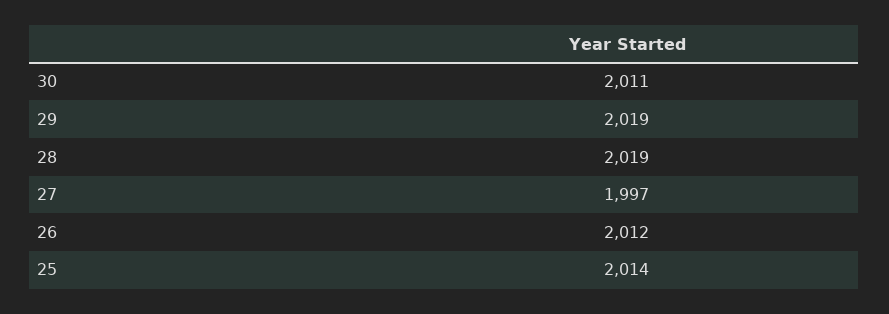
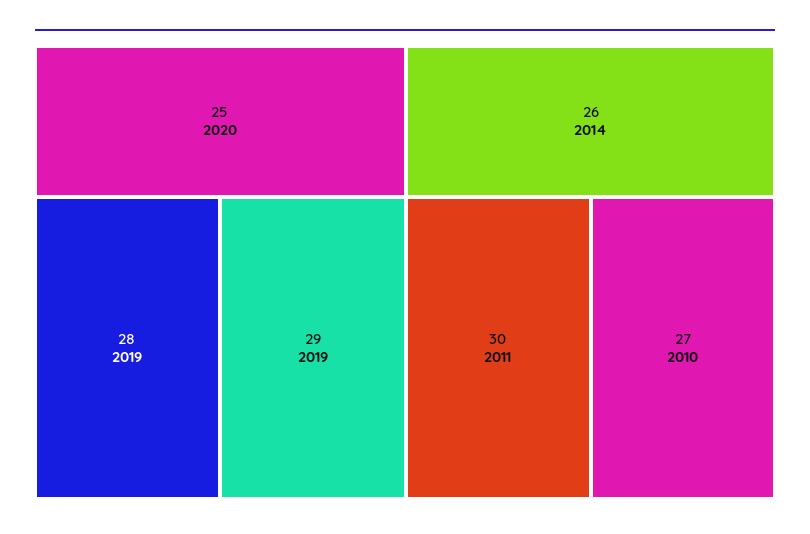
27: 1997 -> 2010
26: 2012 -> 2014
25: 2014 -> 2020

